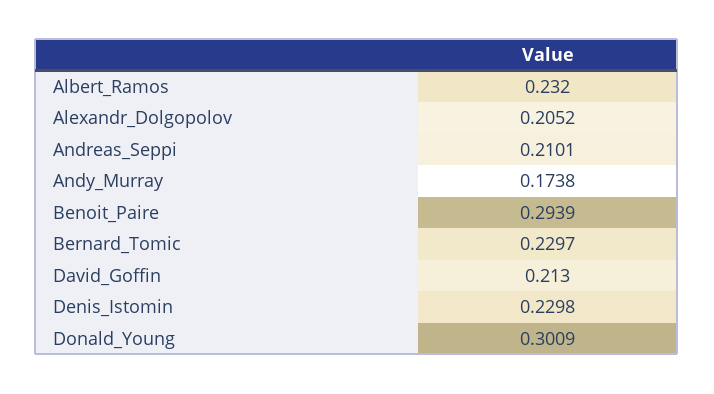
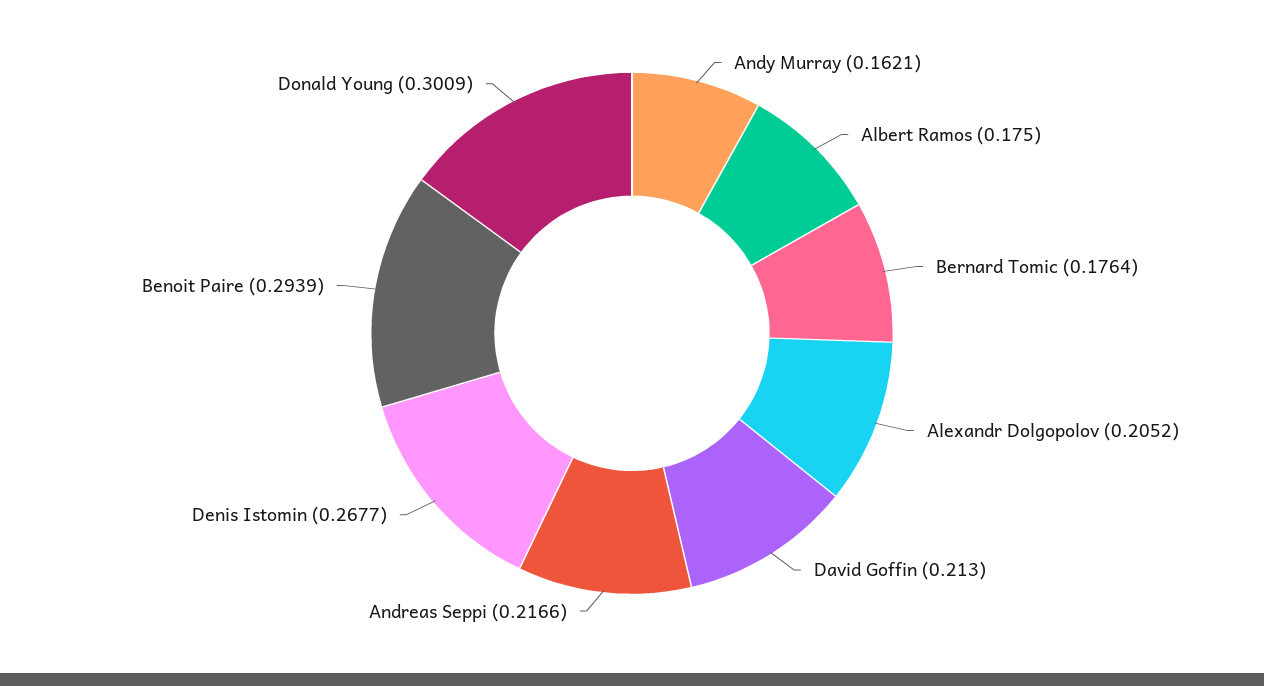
Albert_Ramos: 0.232 -> 0.175
Andreas_Seppi: 0.2101 -> 0.2166
Andy_Murray: 0.1738 -> 0.1621
Bernard_Tomic: 0.2297 -> 0.1764
Denis_Istomin: 0.2298 -> 0.2677

